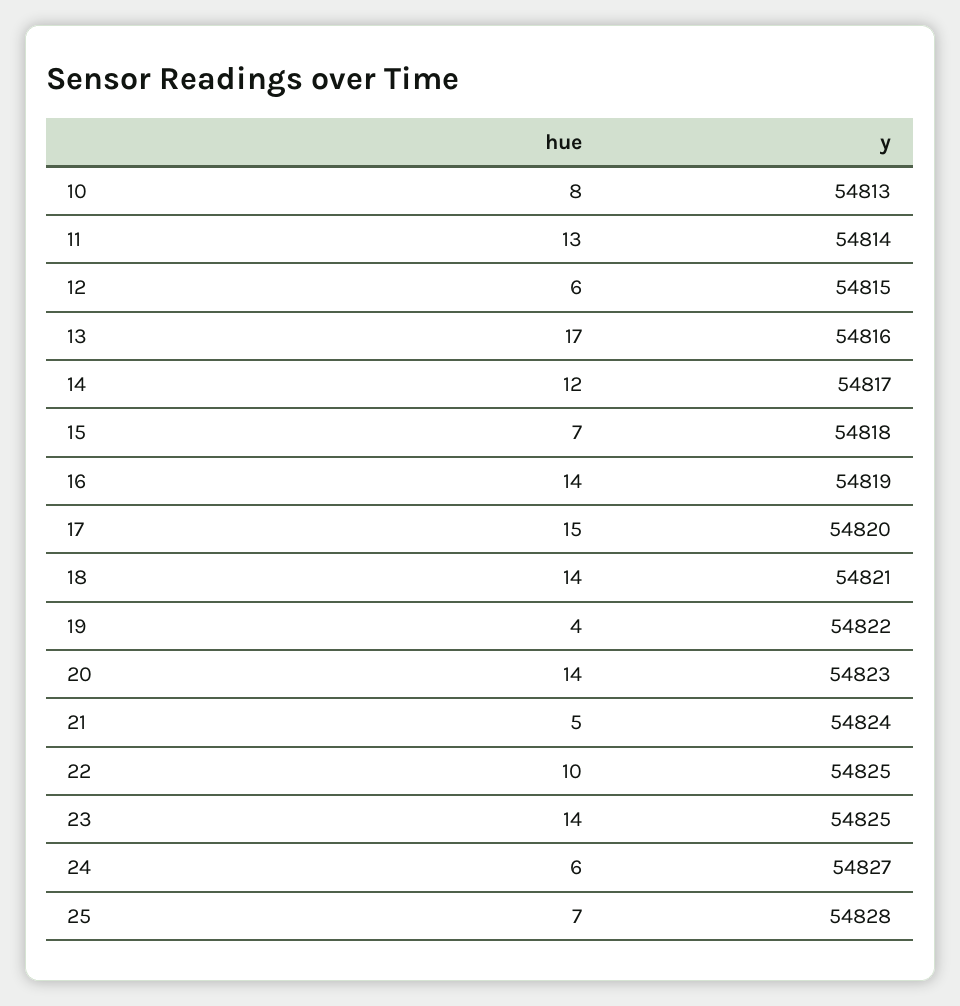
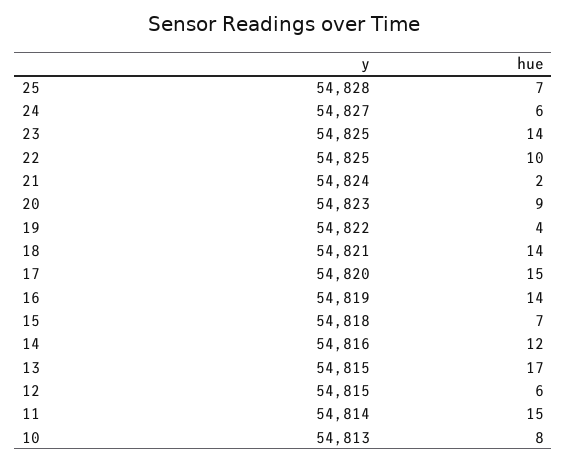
hue, 11: 13 -> 15
y, 13: 54816 -> 54815
y, 14: 54817 -> 54816
hue, 20: 14 -> 9
hue, 21: 5 -> 2

